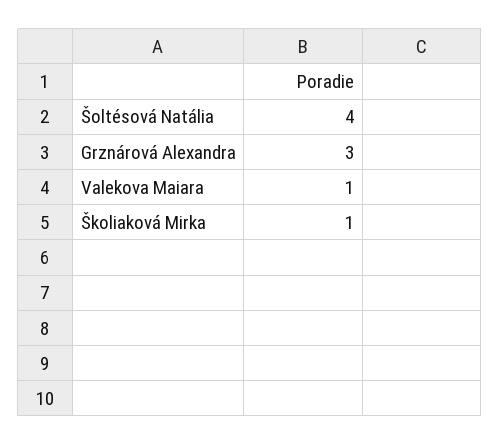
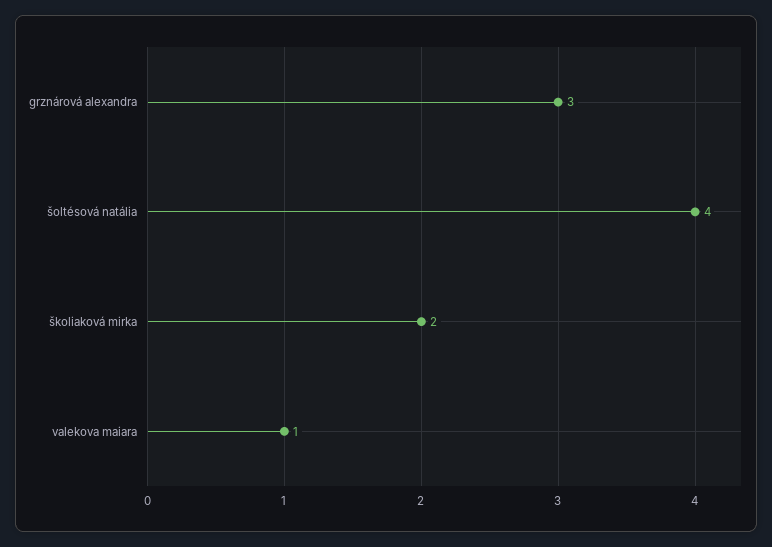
Školiaková Mirka: 1 -> 2

